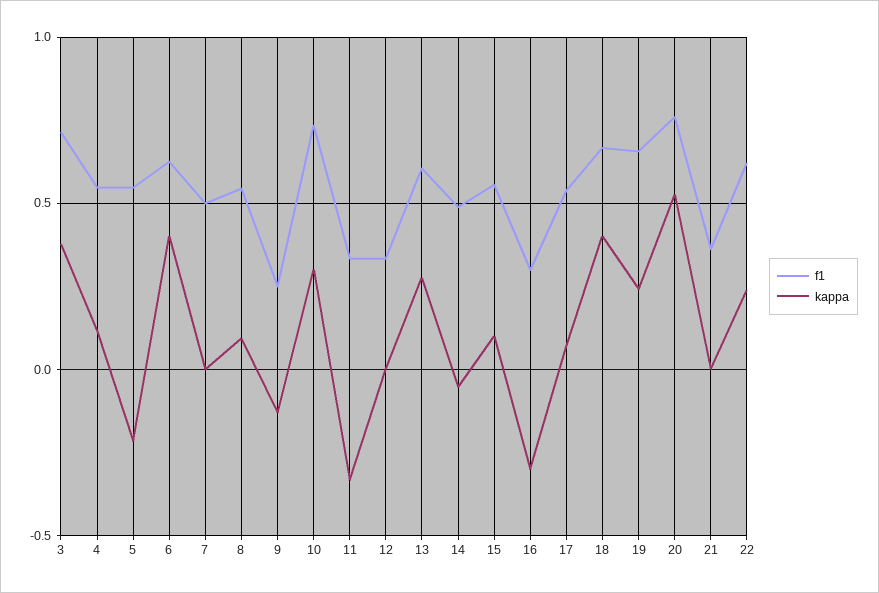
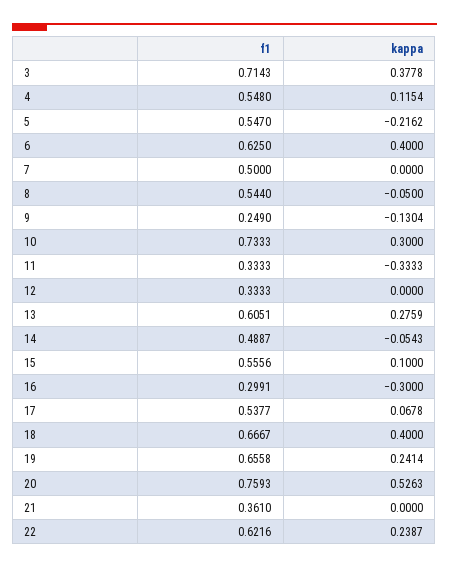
kappa, 8: 0.1 -> -0.05

